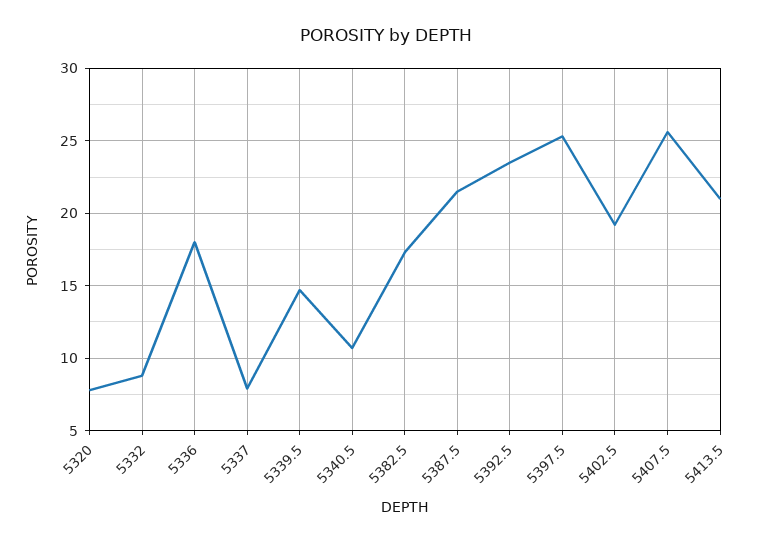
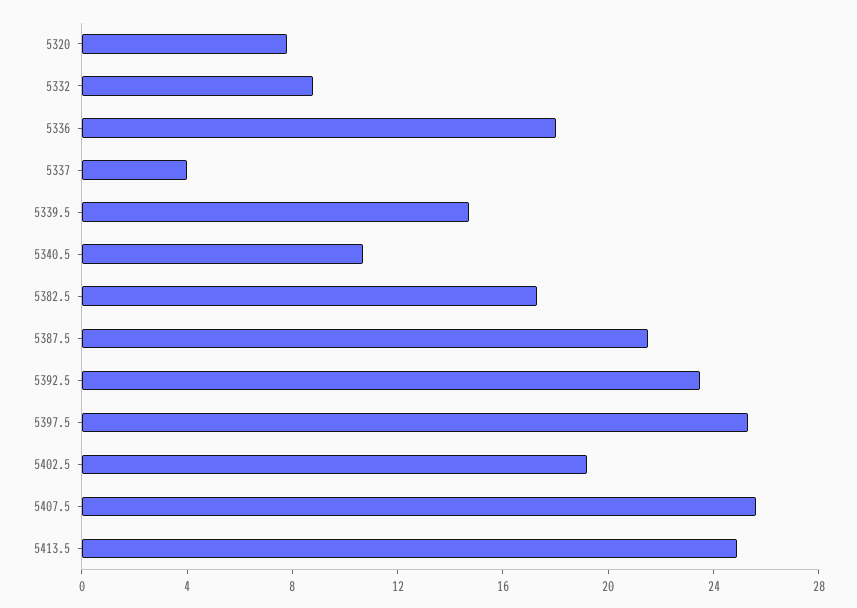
5337: 8 -> 4
5413.5: 21 -> 25

